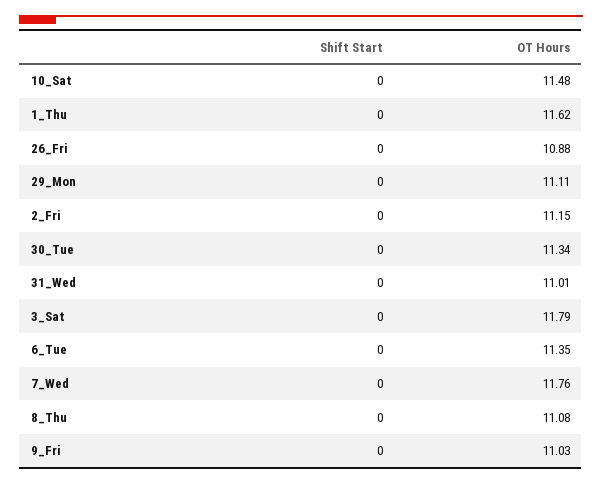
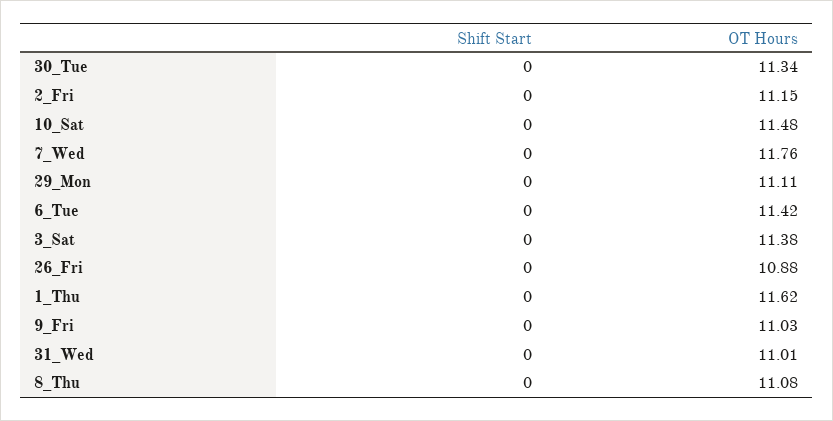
OT Hours, 3_Sat: 11.79 -> 11.38
OT Hours, 6_Tue: 11.35 -> 11.42

